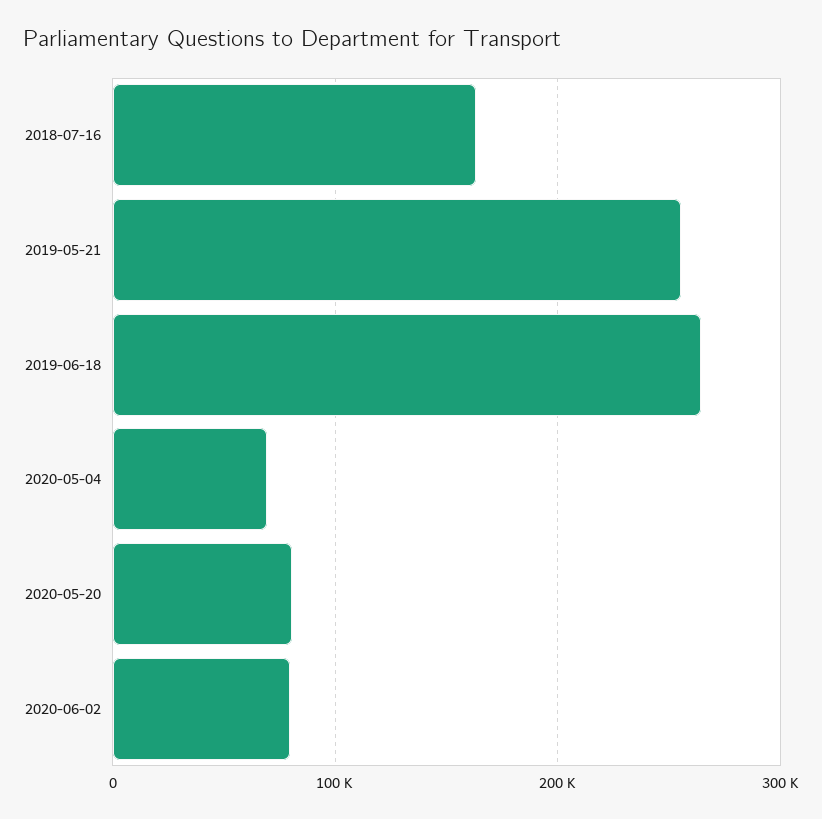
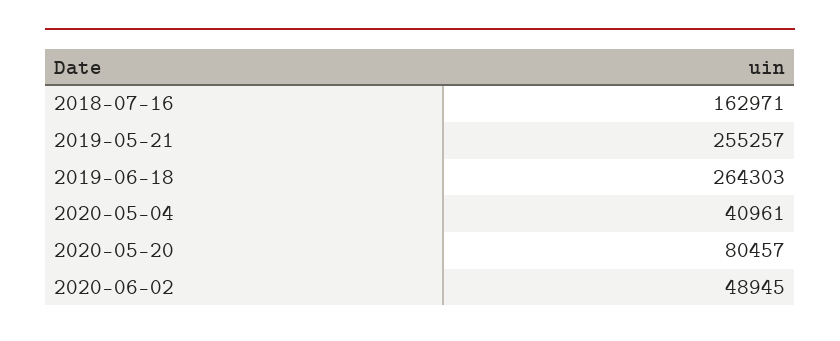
2020-05-04: 70000 -> 40961
2020-06-02: 80000 -> 48945

